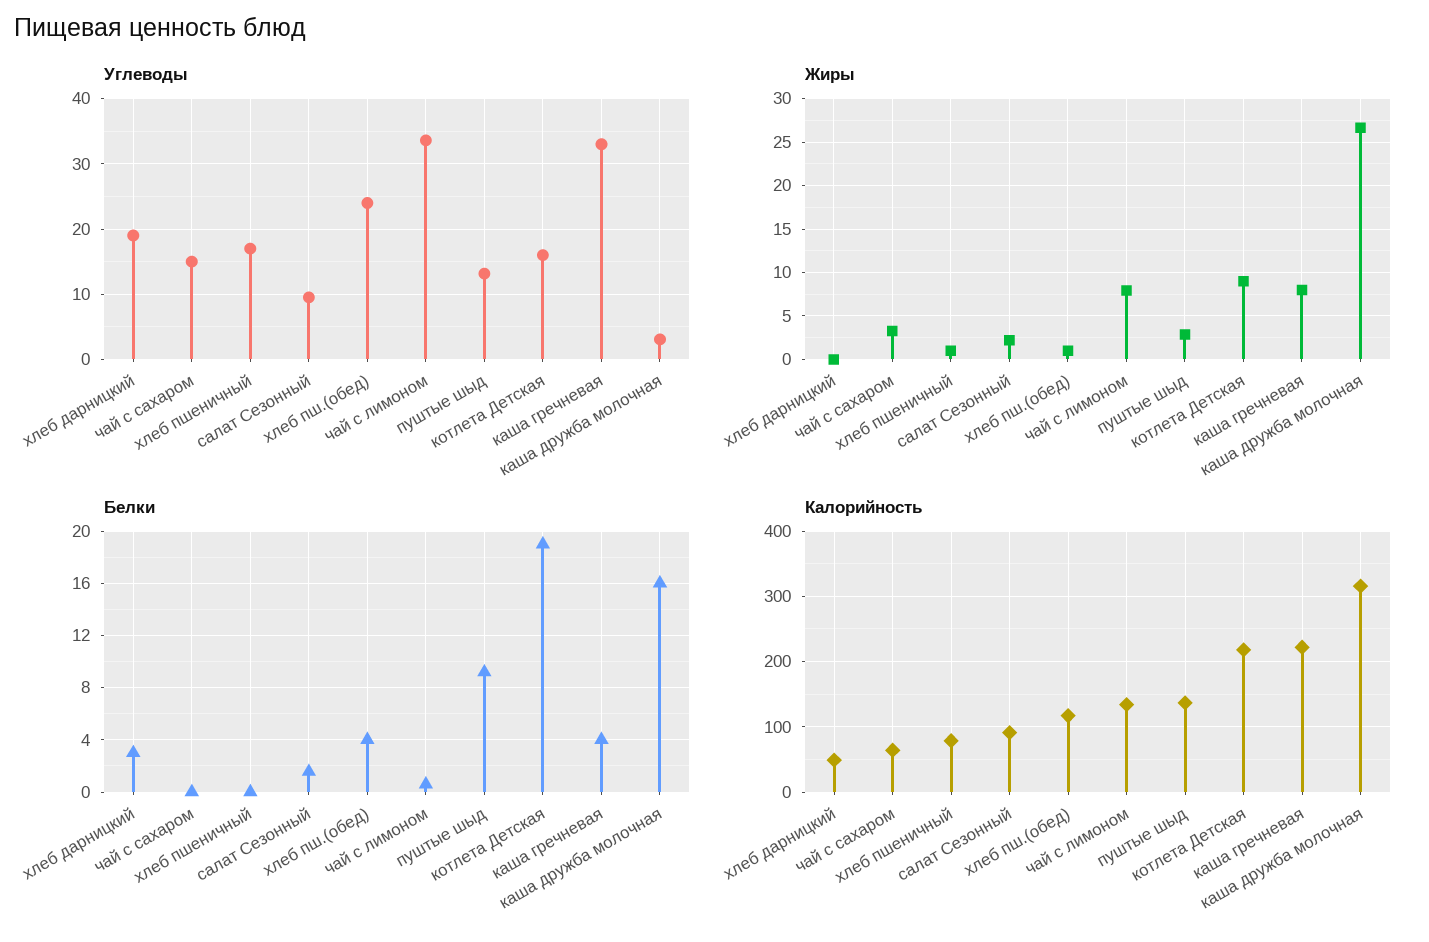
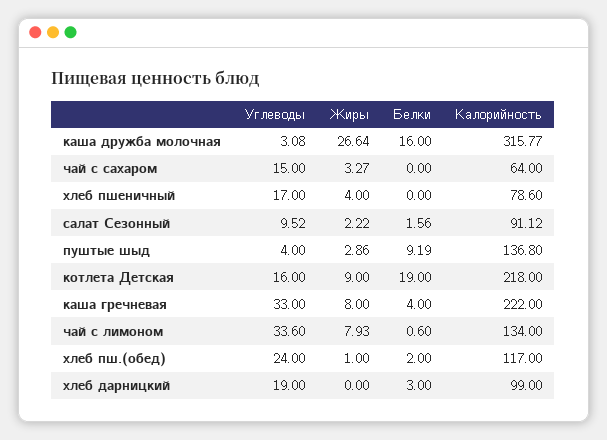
Углеводы, пуштые шыд: 13 -> 4
Жиры, хлеб пшеничный: 1 -> 4
Белки, хлеб пш.(обед): 4 -> 2
Калорийность, хлеб дарницкий: 50 -> 99

